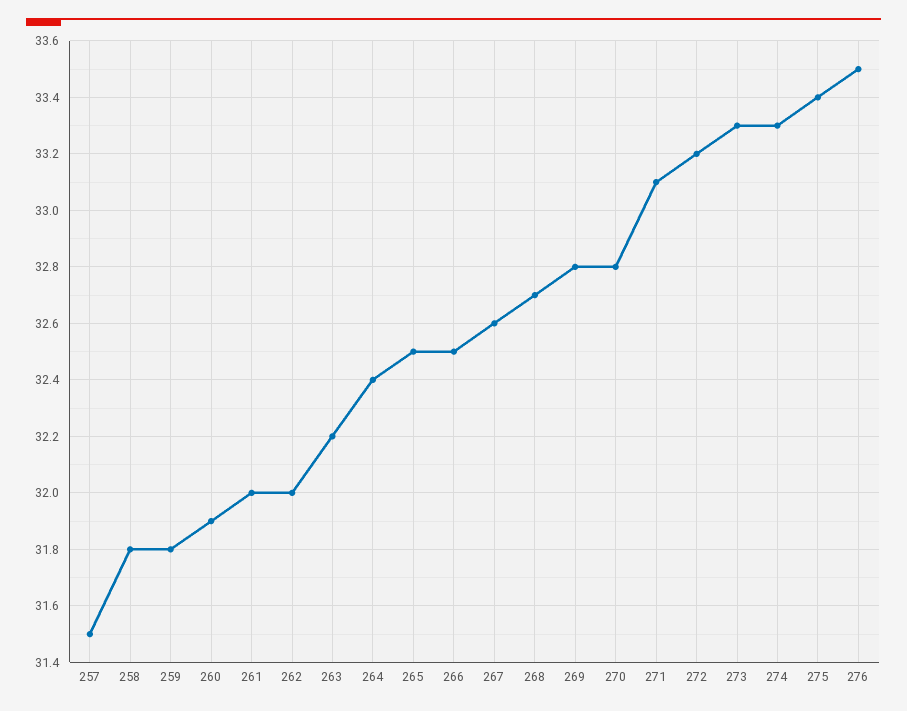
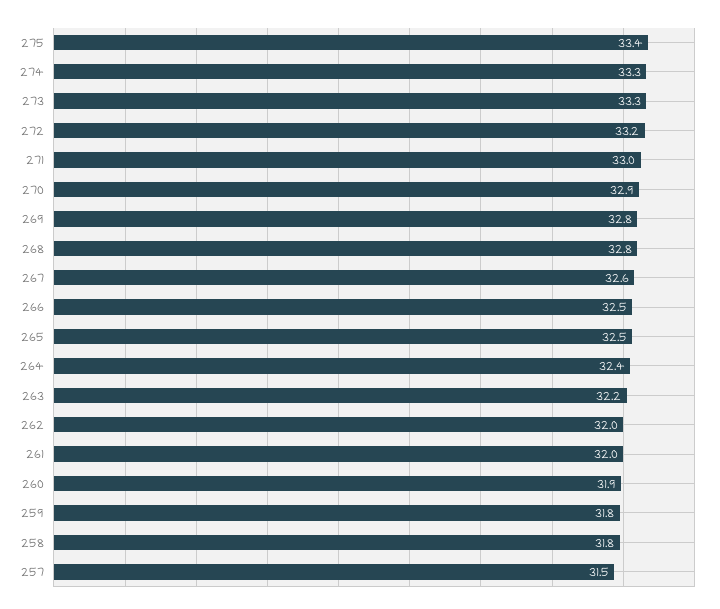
268: 32.7 -> 32.8
270: 32.8 -> 32.9
271: 33.1 -> 33
276: 33.5 -> none

